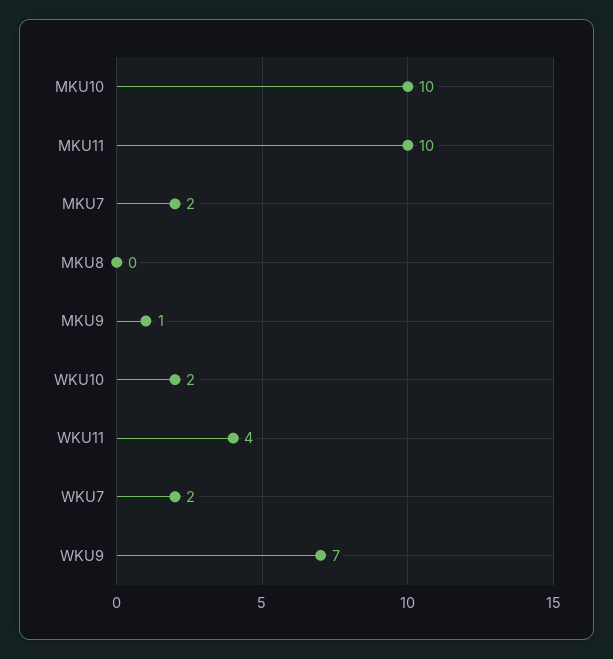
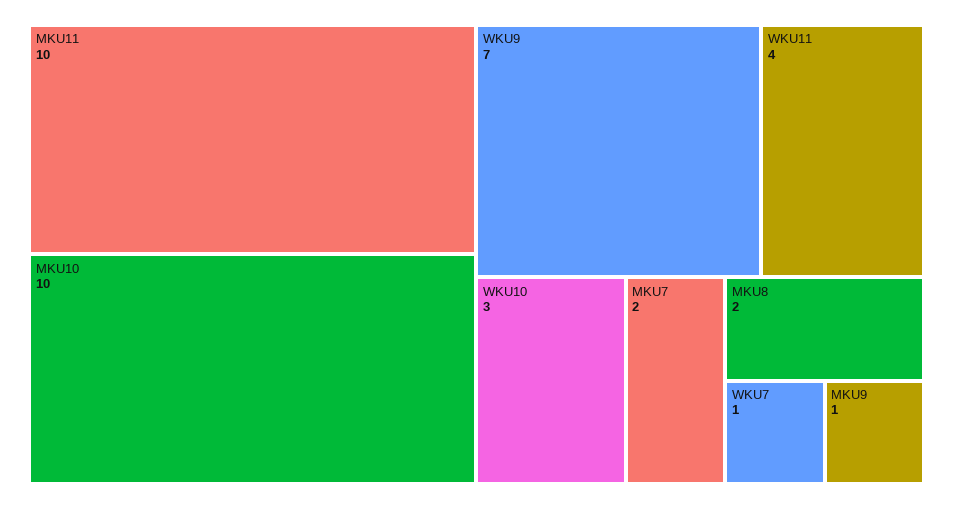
MKU8: 0 -> 2
WKU10: 2 -> 3
WKU7: 2 -> 1

